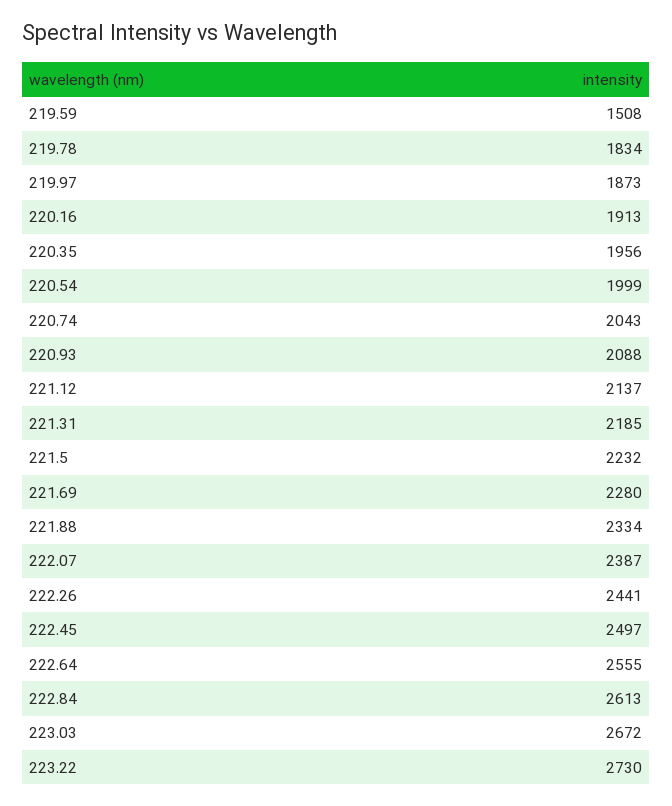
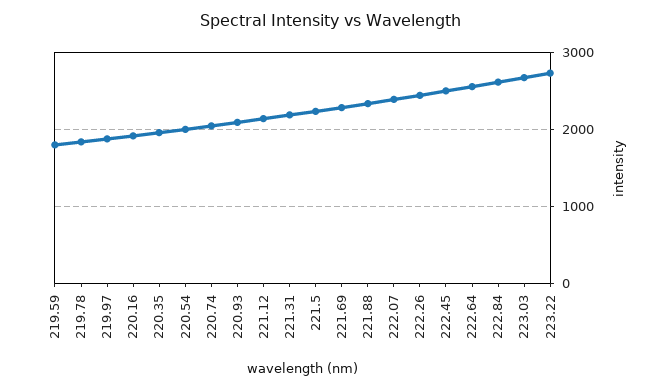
219.59: 1508 -> 1800

